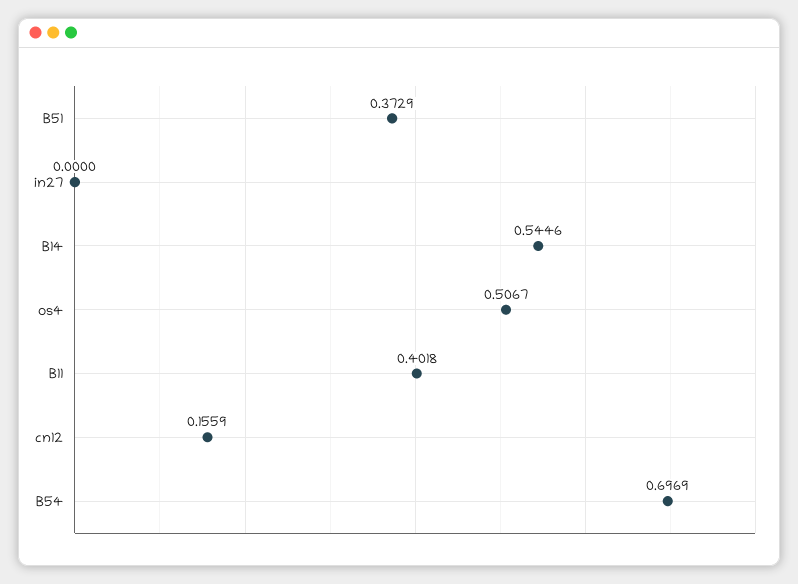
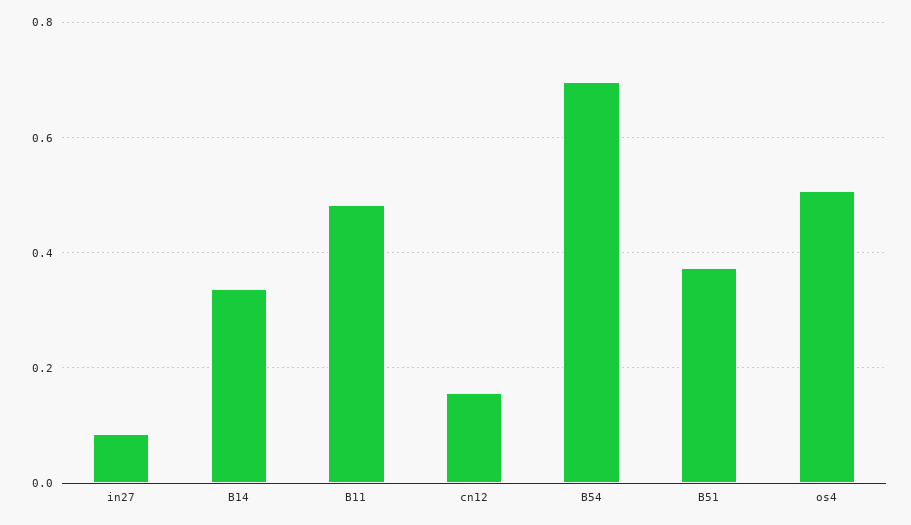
in27: 0 -> 0.08
B14: 0.5446 -> 0.34
B11: 0.4018 -> 0.48

